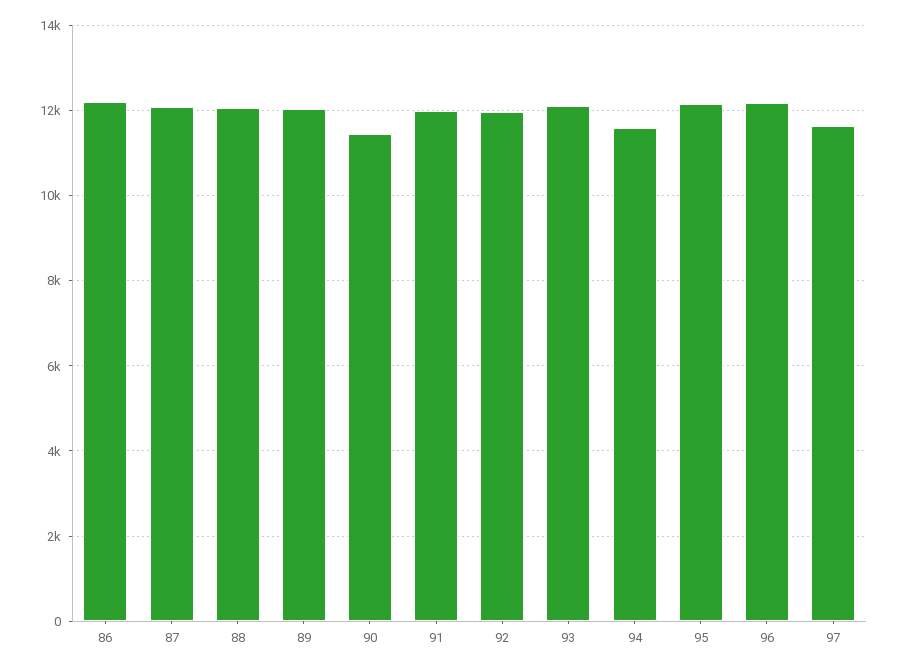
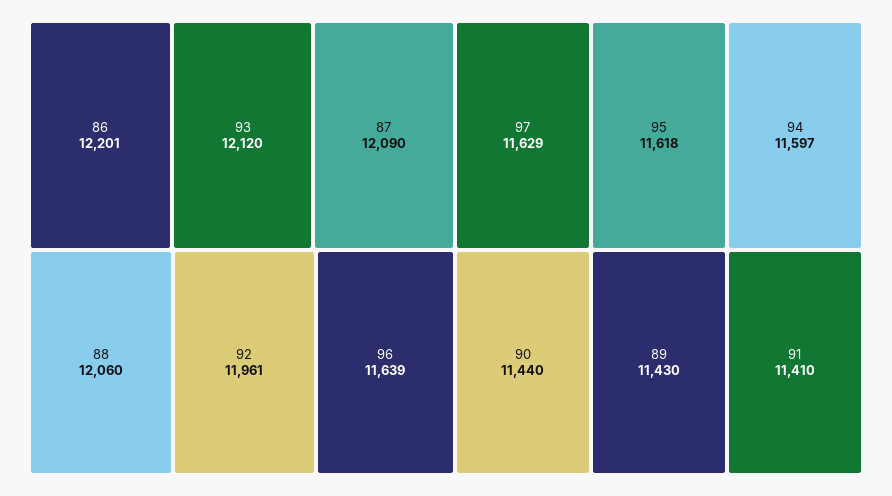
89: 12000 -> 11430
91: 12000 -> 11410
95: 12200 -> 11618
96: 12200 -> 11639

